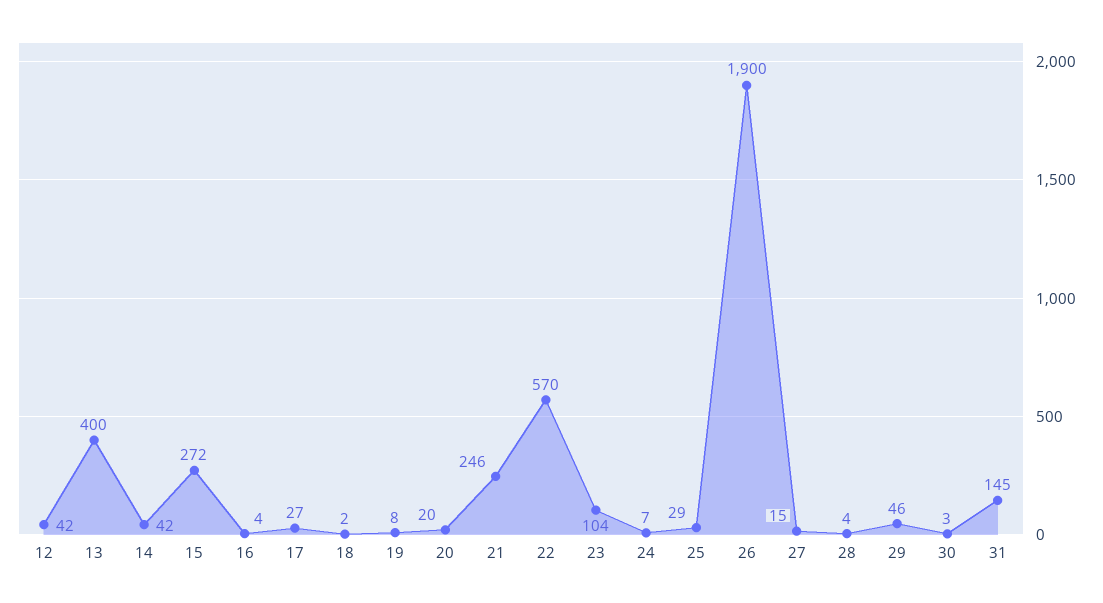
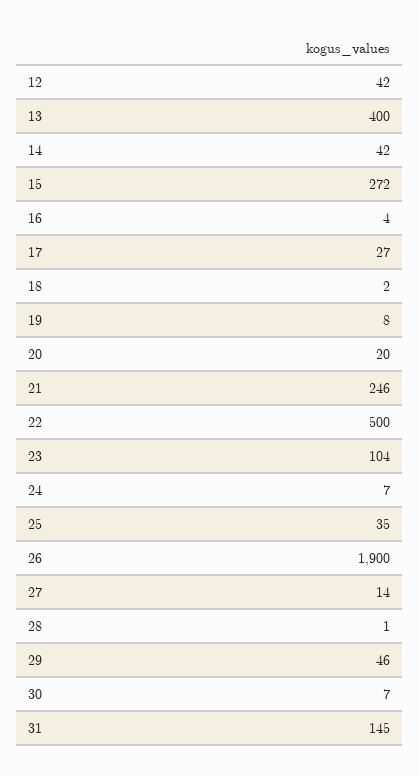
22: 570 -> 500
25: 29 -> 35
27: 15 -> 14
28: 4 -> 1
30: 3 -> 7

